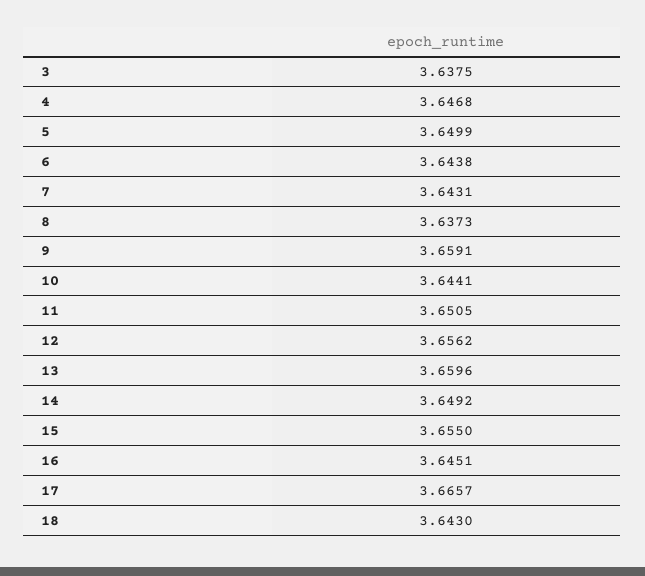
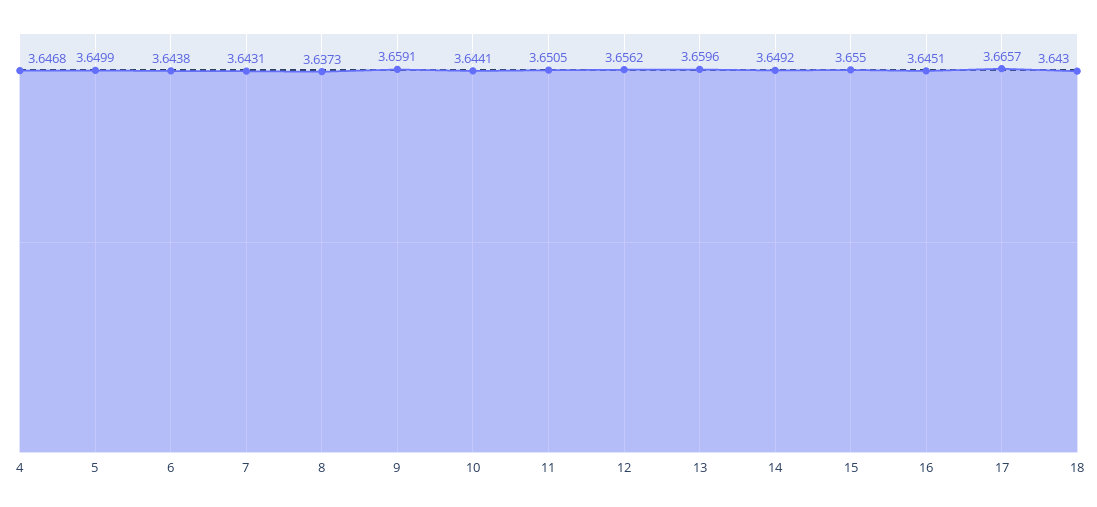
3: 3.6375 -> none

